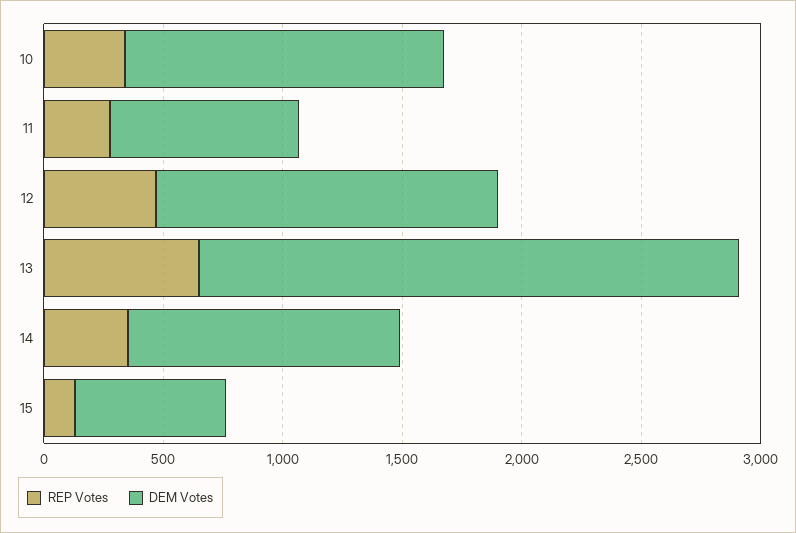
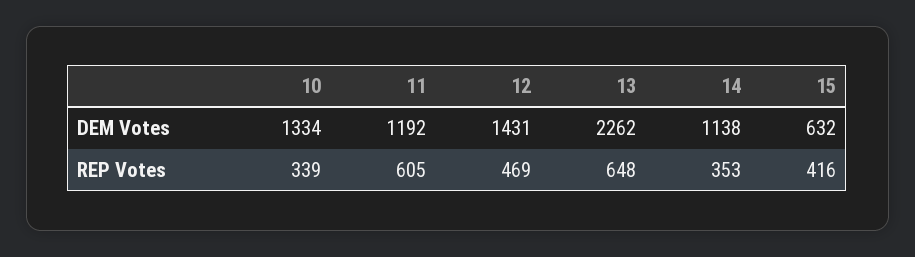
REP Votes, 11: 300 -> 605
DEM Votes, 11: 800 -> 1192
REP Votes, 15: 100 -> 416

